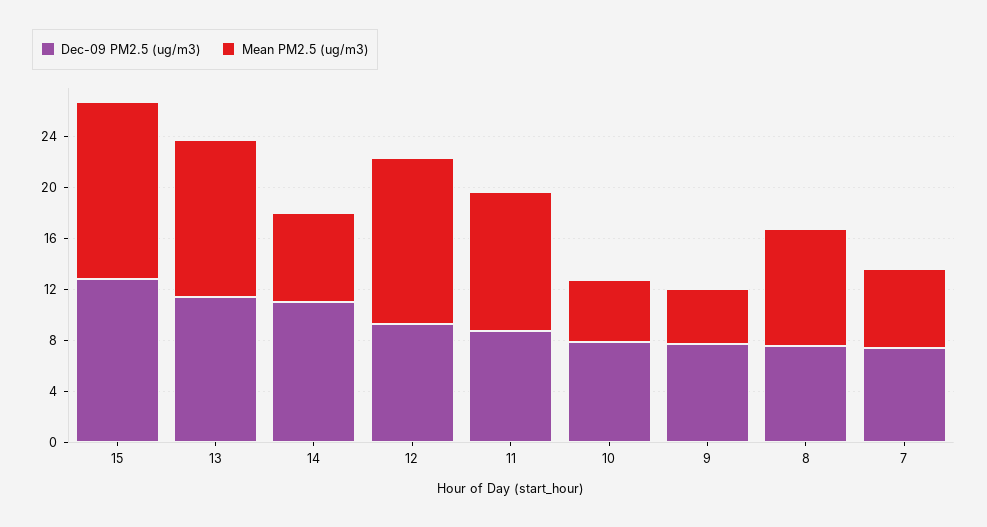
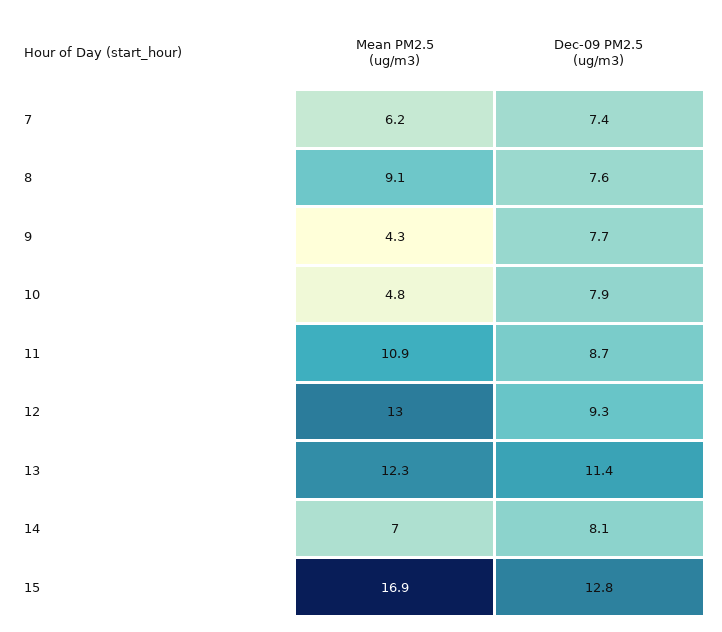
Mean PM2.5 (ug/m3), 15: 14 -> 16.9
Dec-09 PM2.5 (ug/m3), 14: 11 -> 8.1

